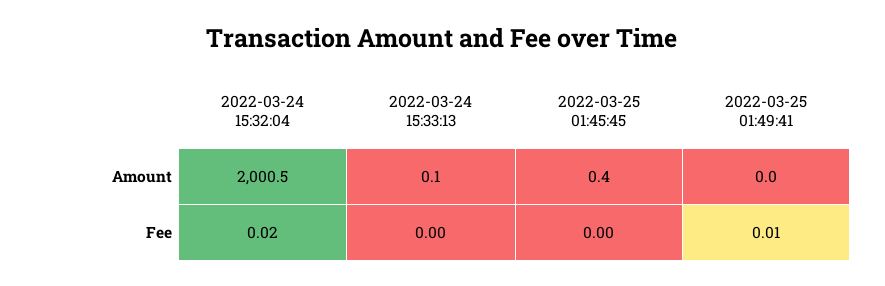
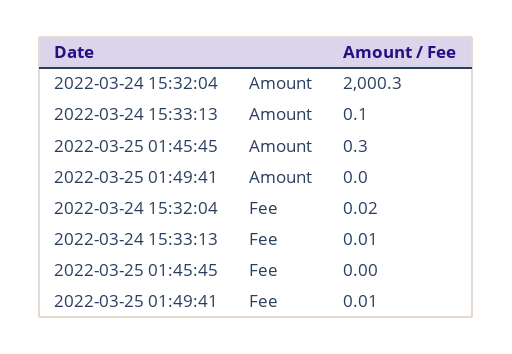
2022-03-24 15:32:04, Amount: 2000.5 -> 2000.3
2022-03-25 01:45:45, Amount: 0.4 -> 0.3
2022-03-24 15:33:13, Fee: 0 -> 0.01

